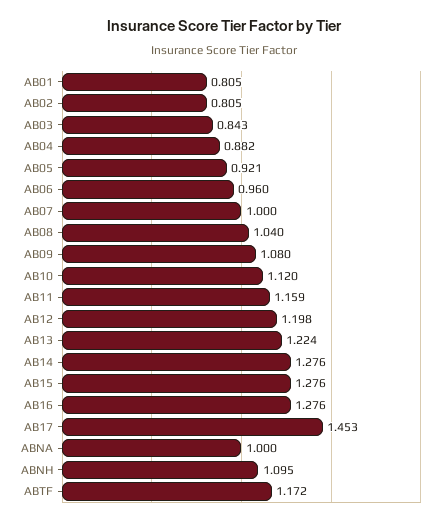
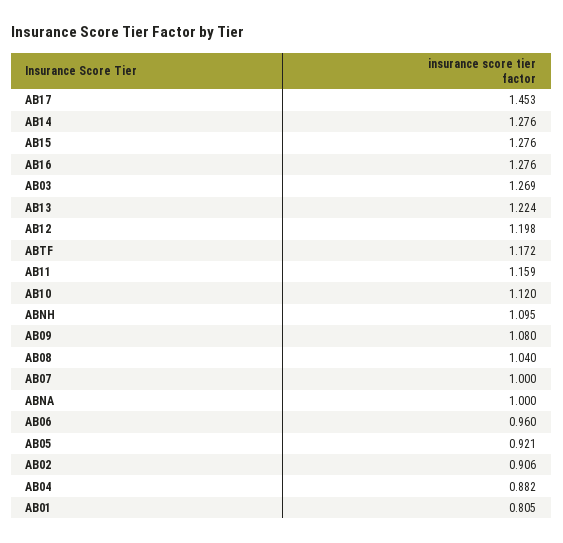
AB02: 0.805 -> 0.906
AB03: 0.843 -> 1.269

